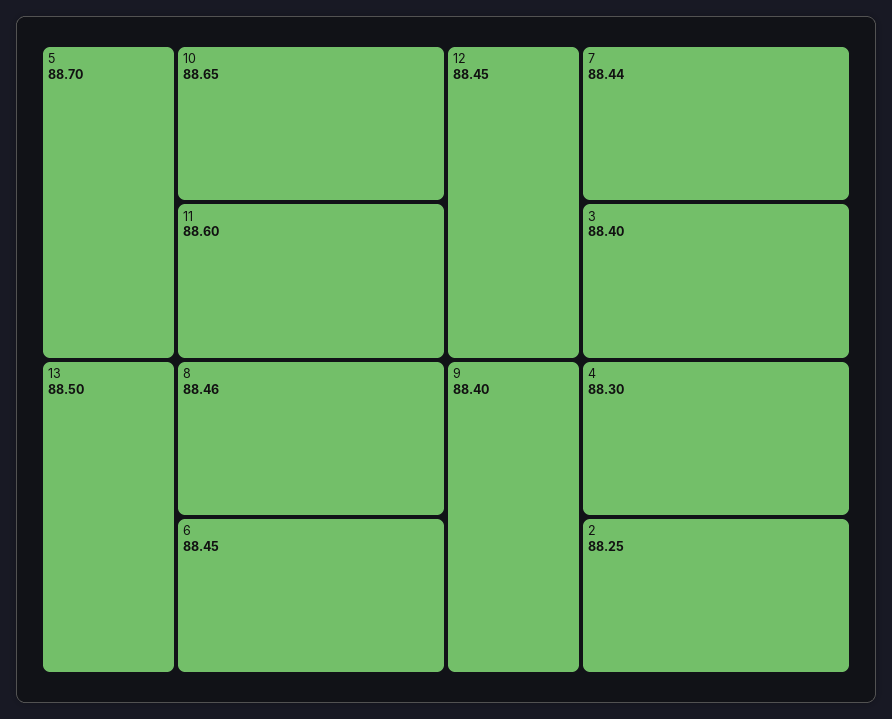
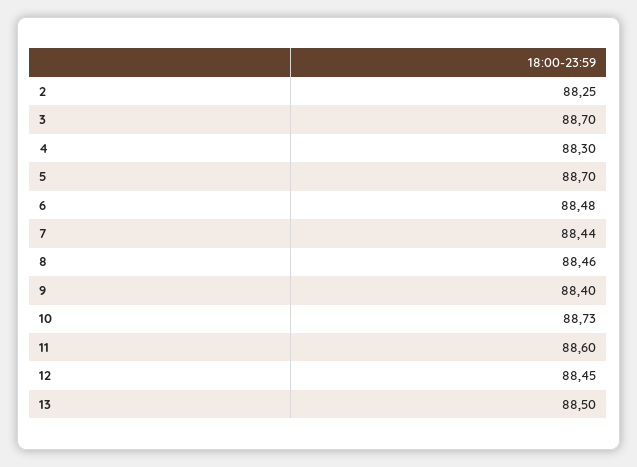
10: 88.65 -> 88.73
6: 88.45 -> 88.48
3: 88.4 -> 88.7

